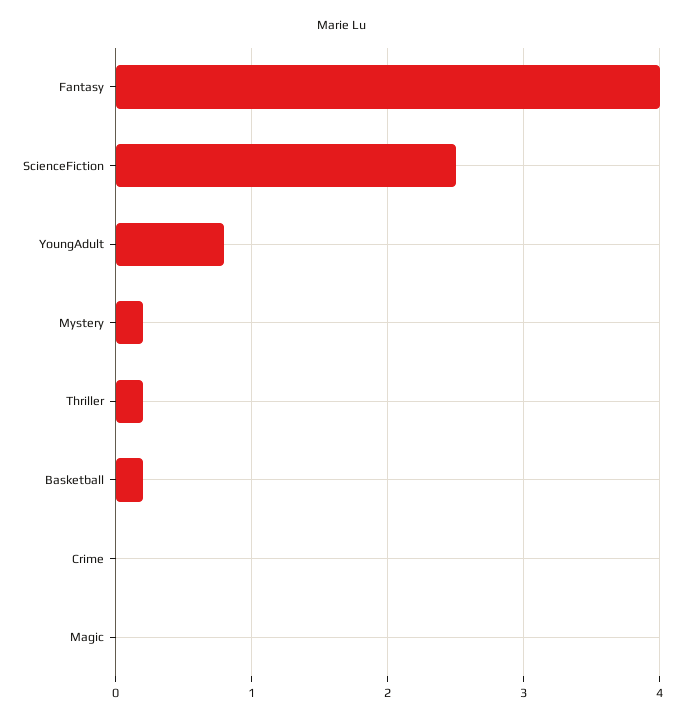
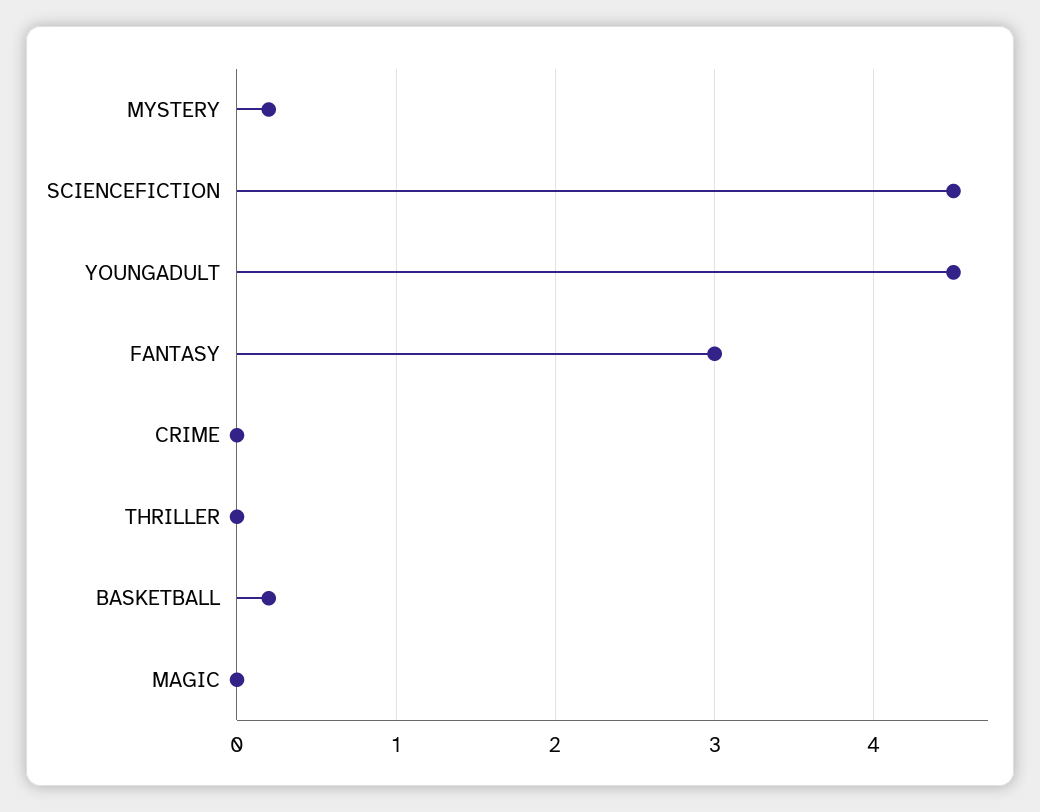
Fantasy: 4 -> 3
ScienceFiction: 2.5 -> 4.5
YoungAdult: 0.8 -> 4.5
Thriller: 0.2 -> 0

